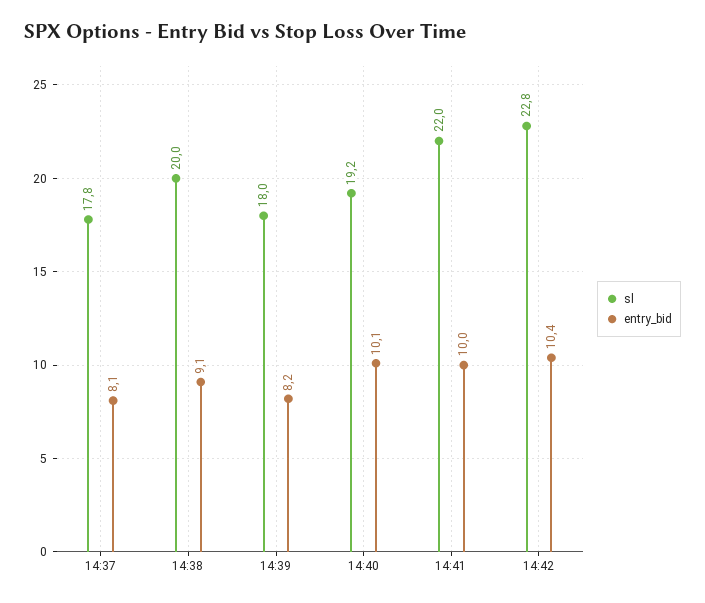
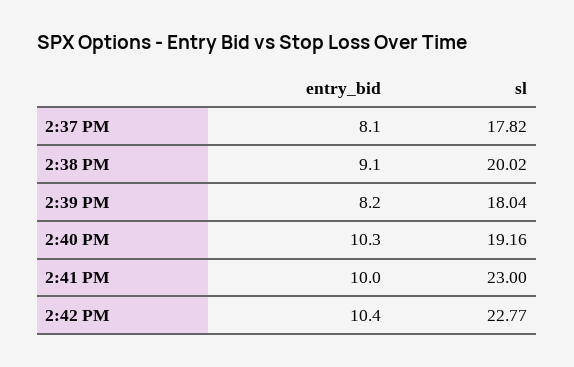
entry_bid, 14:40: 10.1 -> 10.3
sl, 14:41: 22 -> 23

